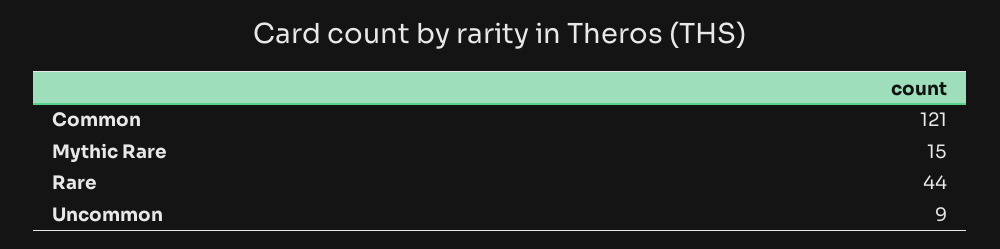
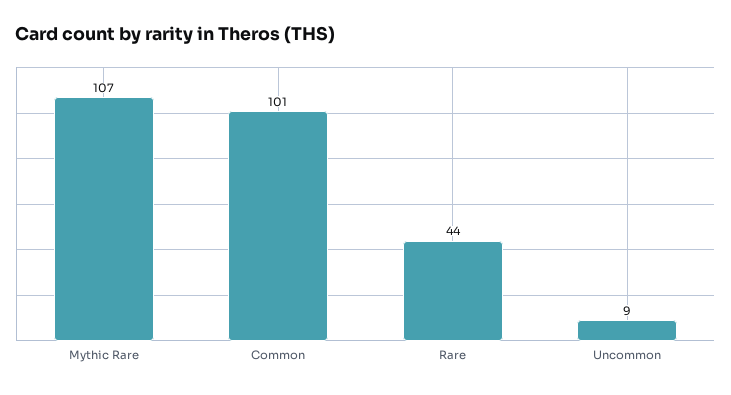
Common: 121 -> 101
Mythic Rare: 15 -> 107

